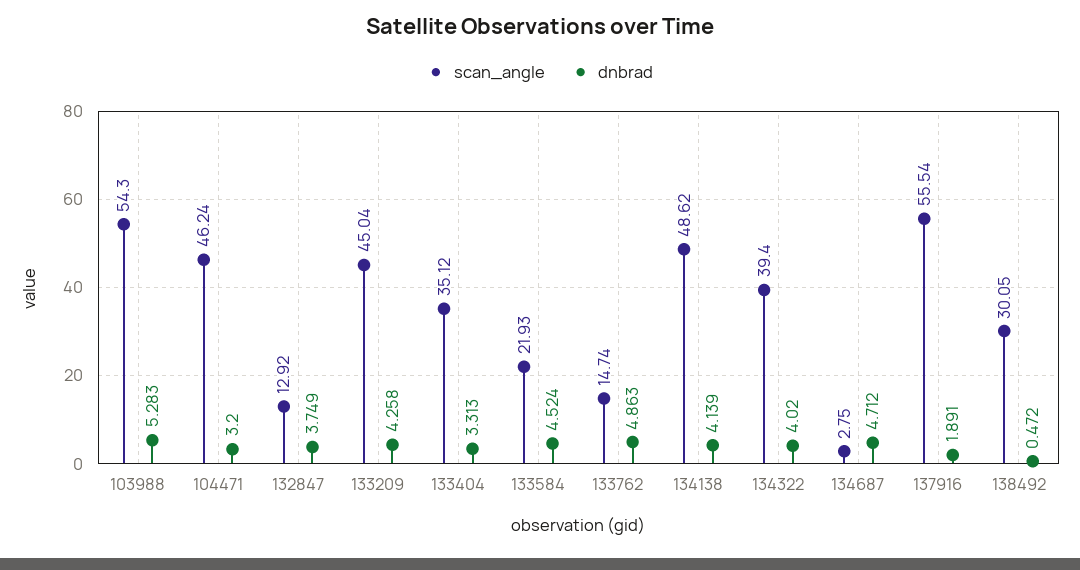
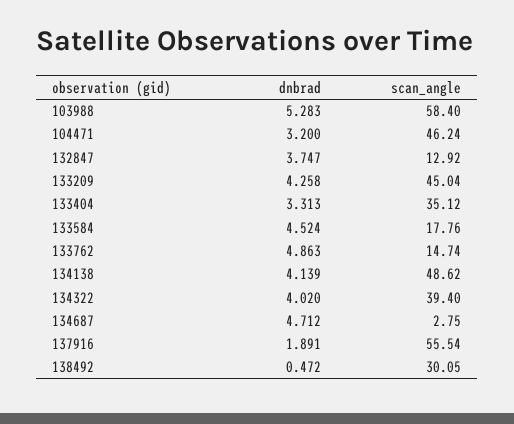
scan_angle, 103988: 54.3 -> 58.4
dnbrad, 132847: 3.749 -> 3.747
scan_angle, 133584: 21.93 -> 17.76

